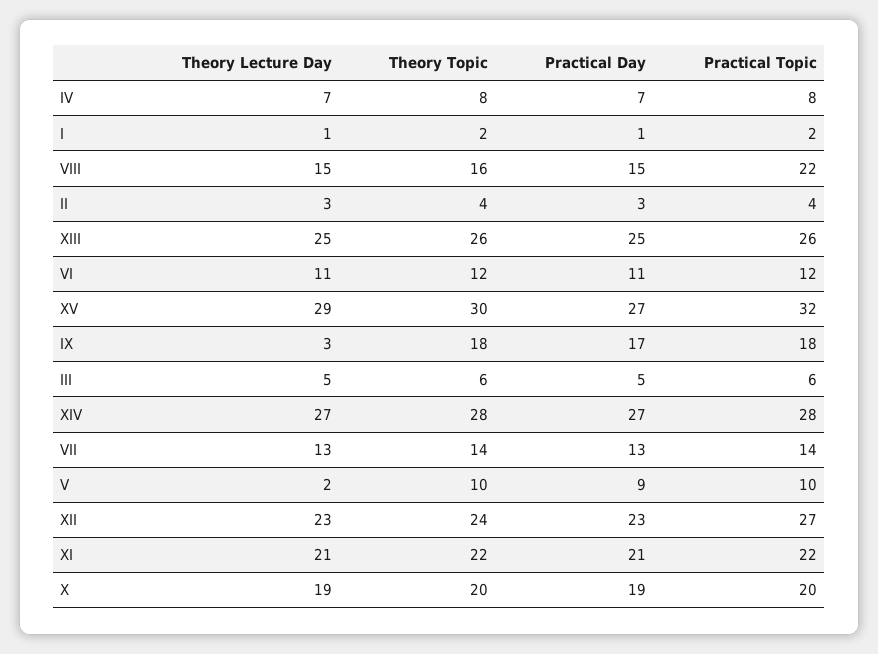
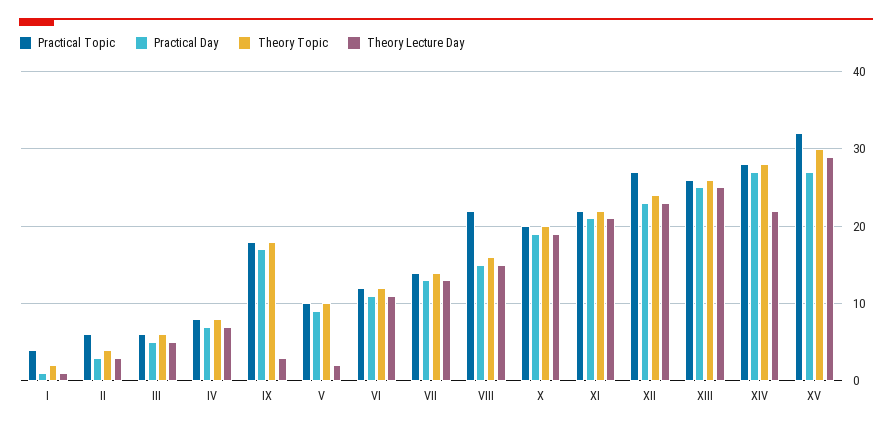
Practical Topic, I: 2 -> 4
Practical Topic, II: 4 -> 6
Theory Lecture Day, XIV: 27 -> 22

